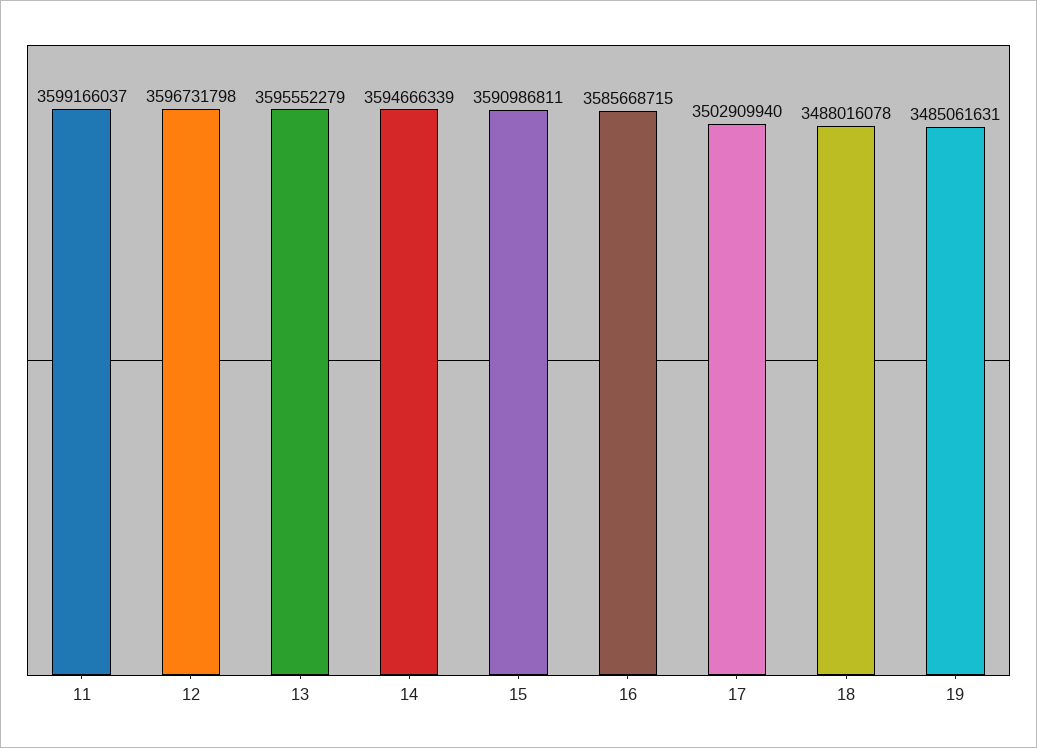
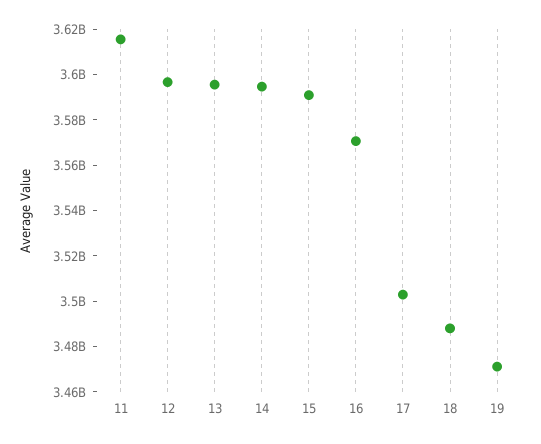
11: 3599166037 -> 3615000000
16: 3585668715 -> 3570000000
19: 3485061631 -> 3470000000

